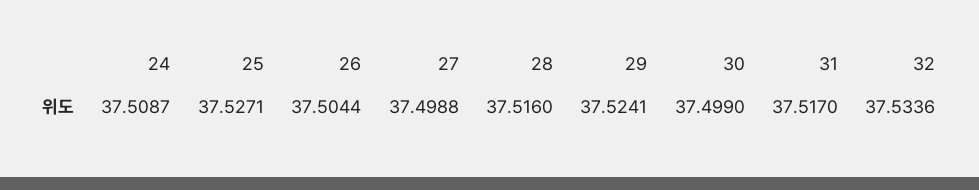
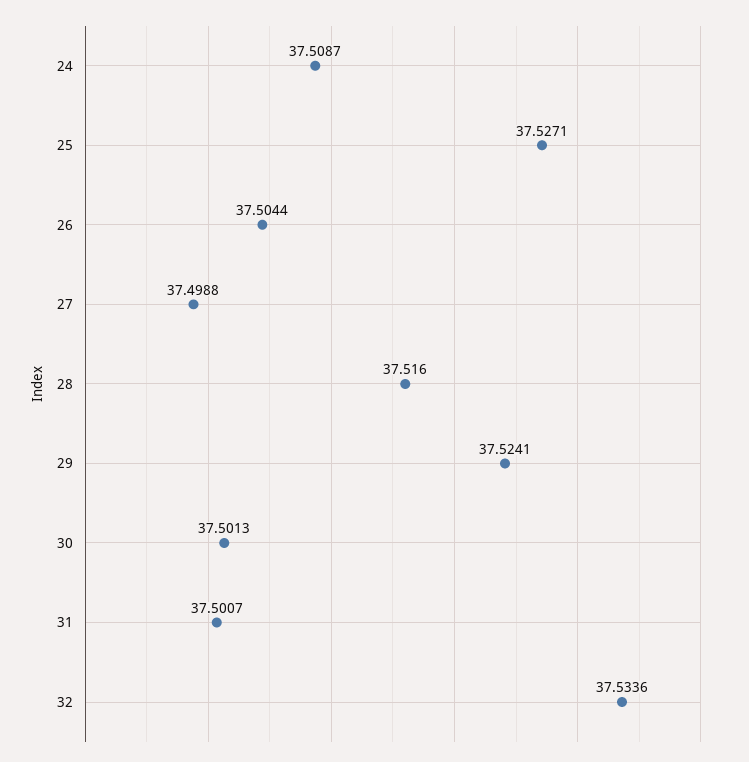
30: 37.499 -> 37.5013
31: 37.517 -> 37.5007

